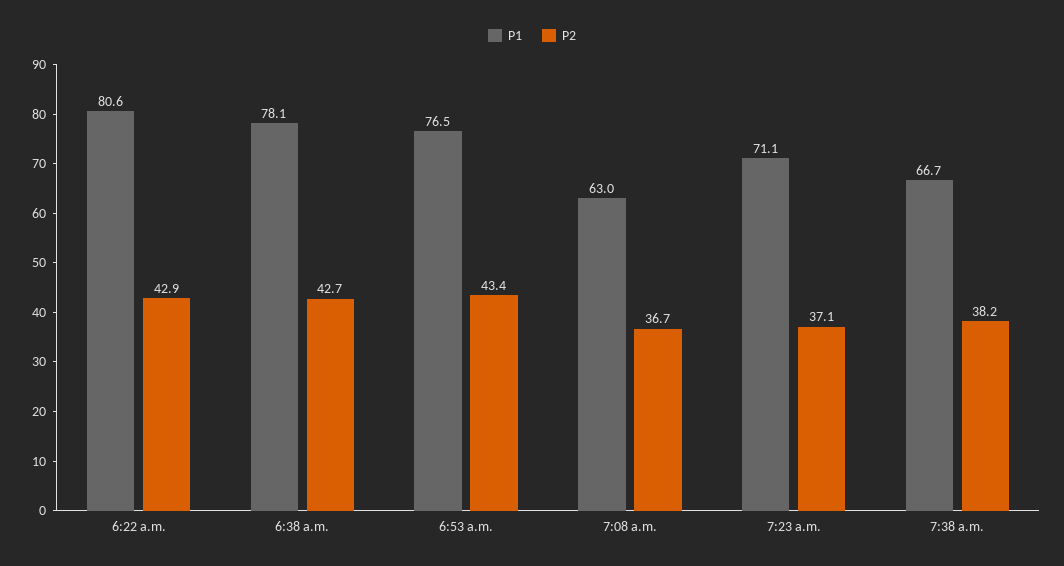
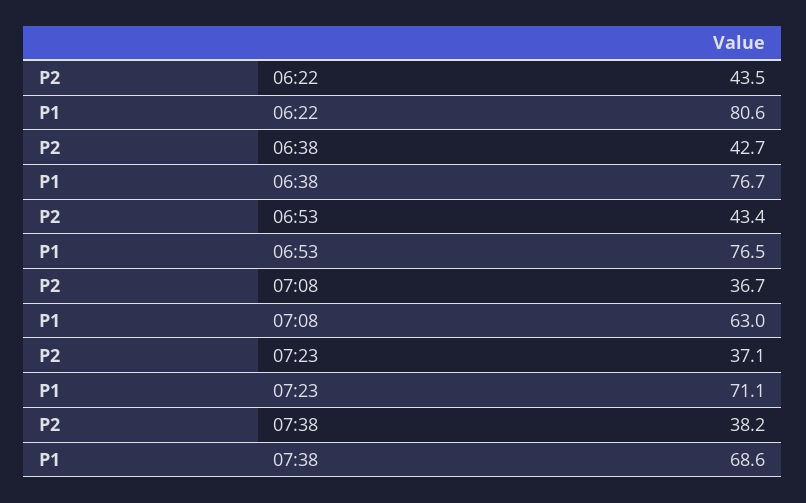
P2, 6:22 a.m.: 42.9 -> 43.5
P1, 6:38 a.m.: 78.1 -> 76.7
P1, 7:38 a.m.: 66.7 -> 68.6

